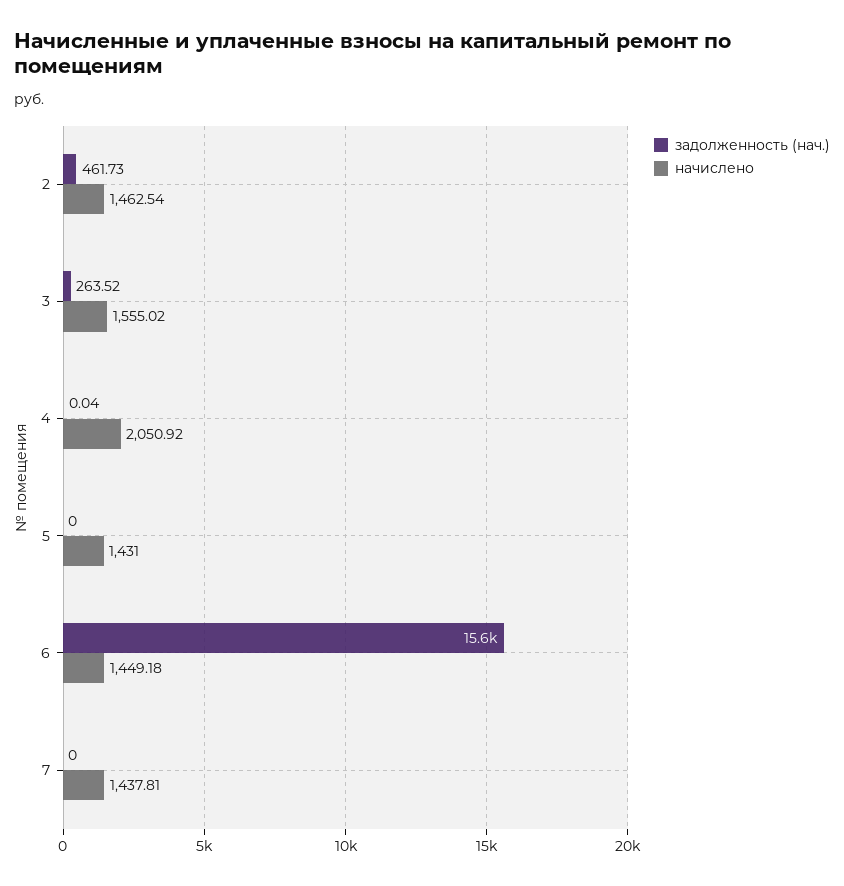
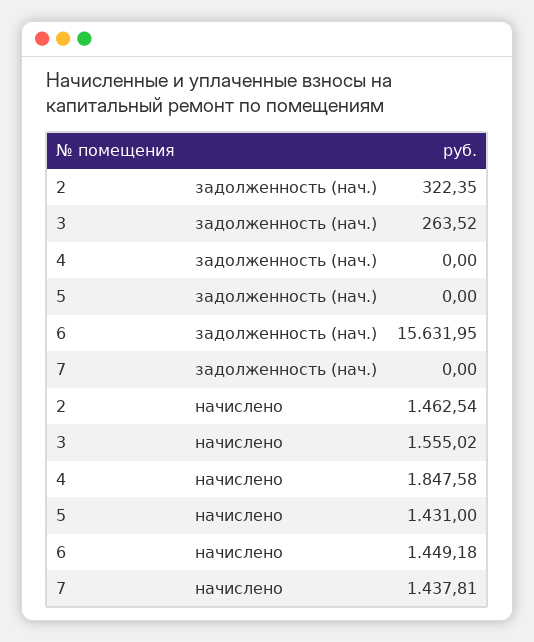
задолженность (нач.), 2: 461.73 -> 322.35
задолженность (нач.), 4: 0.04 -> 0
начислено, 4: 2050.92 -> 1847.58

